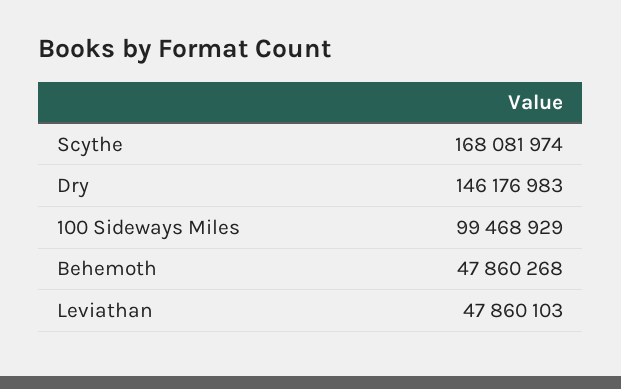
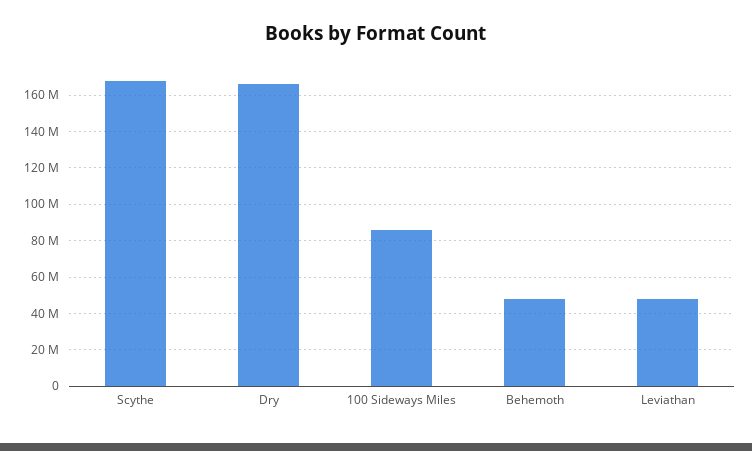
Dry: 146176983 -> 165000000
100 Sideways Miles: 99468929 -> 85000000

